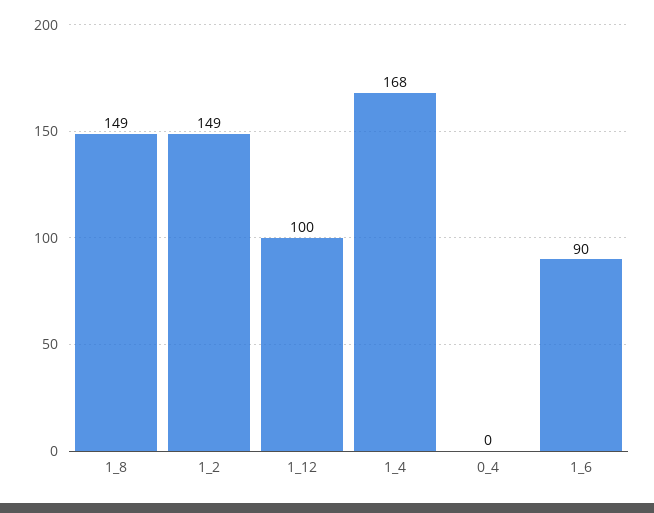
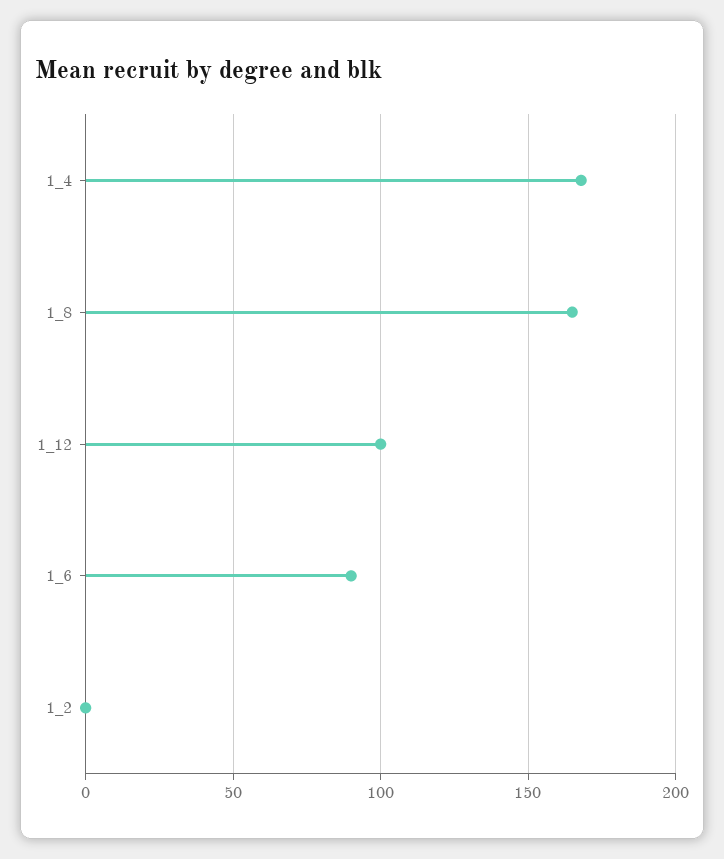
1_8: 149 -> 165
1_2: 149 -> 0
0_4: 0 -> none

